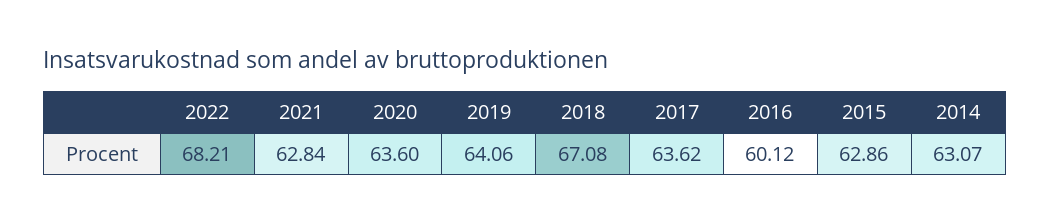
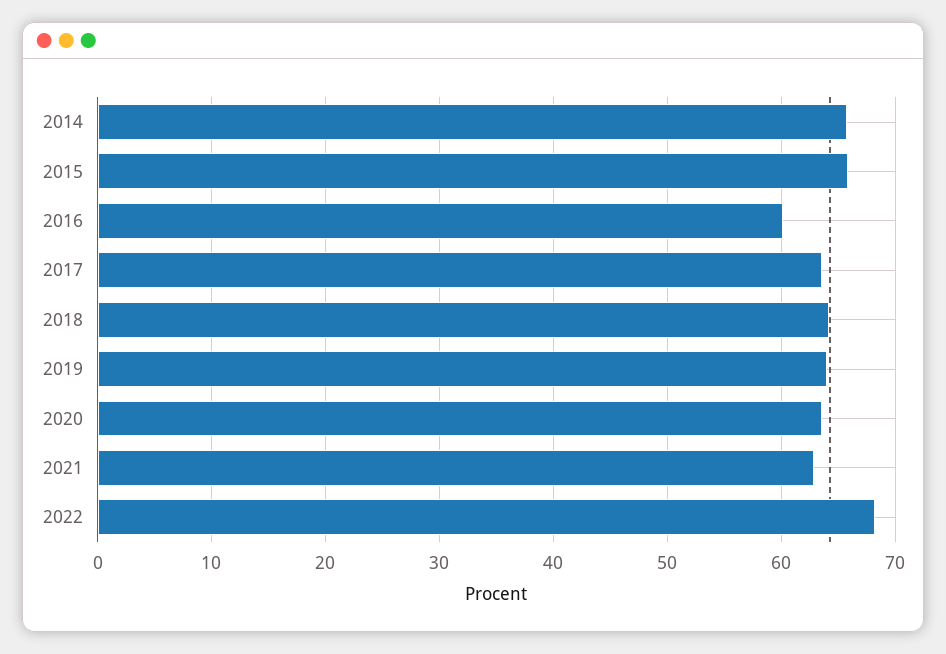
2018: 67.08 -> 64
2015: 62.86 -> 66
2014: 63.07 -> 66

